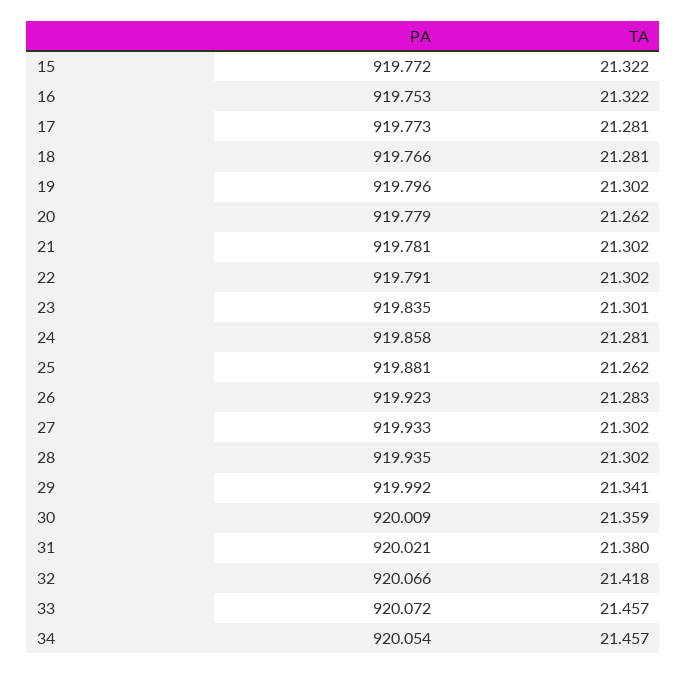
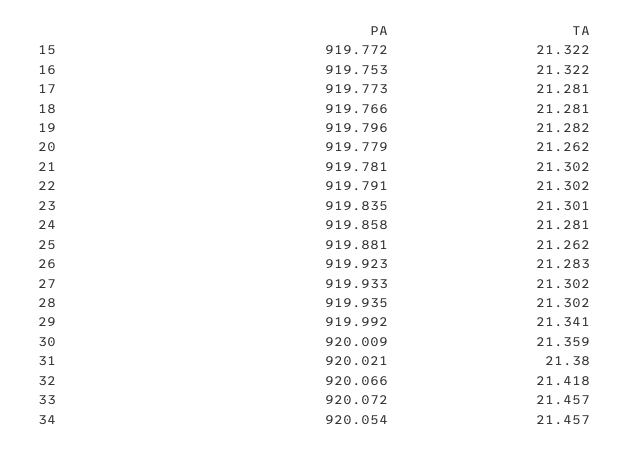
TA, 19: 21.302 -> 21.282

